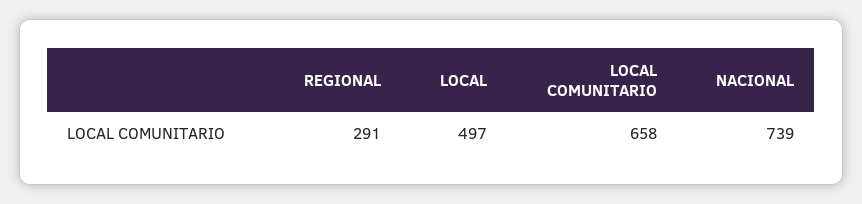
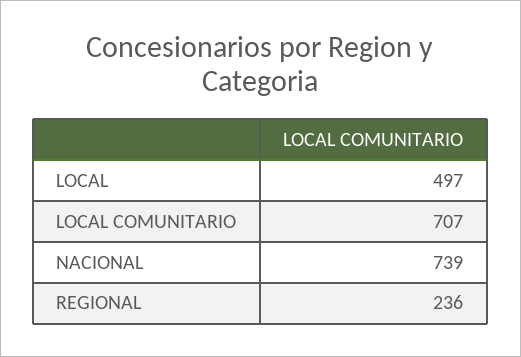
REGIONAL: 291 -> 236
LOCAL COMUNITARIO: 658 -> 707

